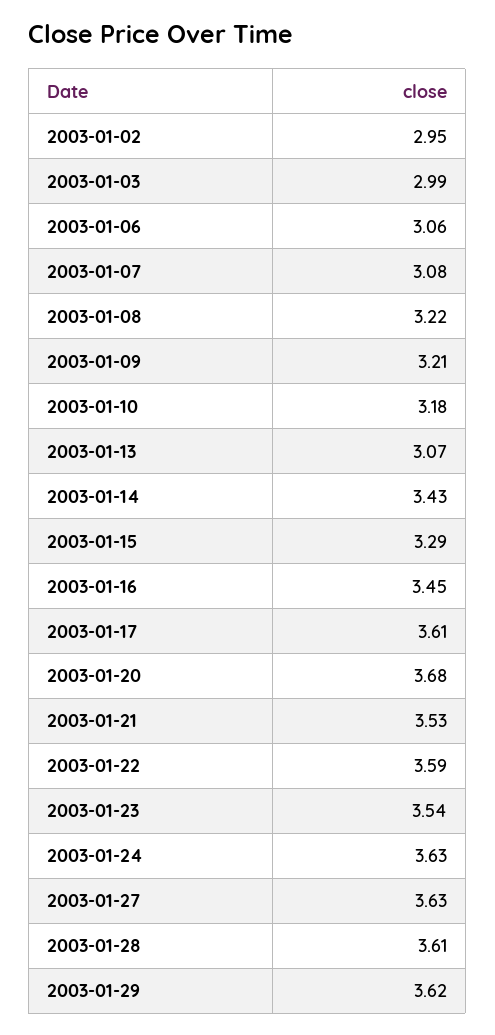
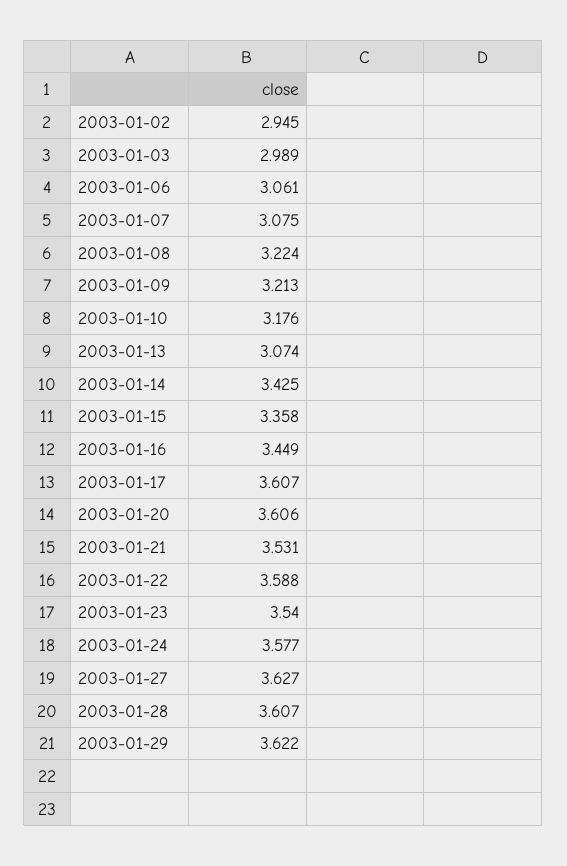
2003-01-15: 3.29 -> 3.358
2003-01-20: 3.68 -> 3.606
2003-01-24: 3.63 -> 3.577

